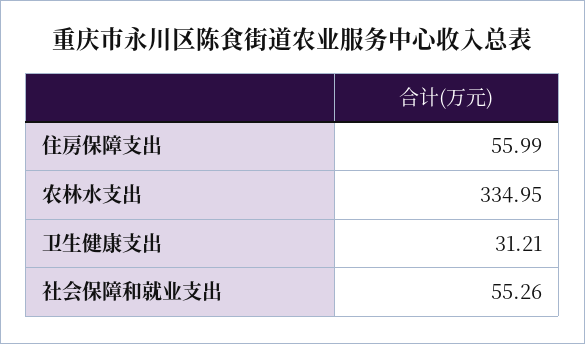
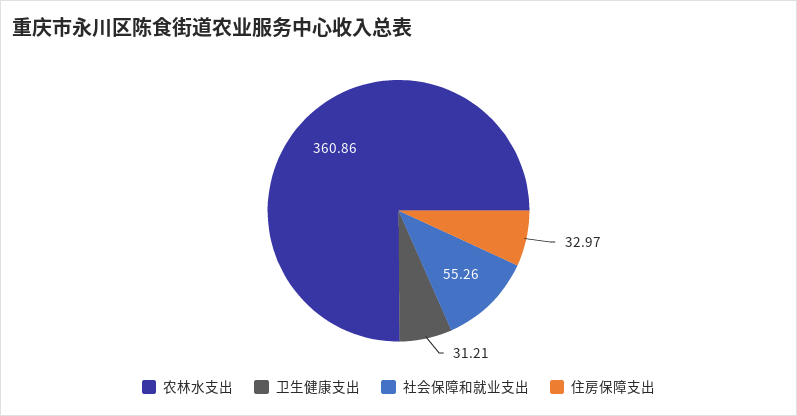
住房保障支出: 55.99 -> 32.97
农林水支出: 334.95 -> 360.86

